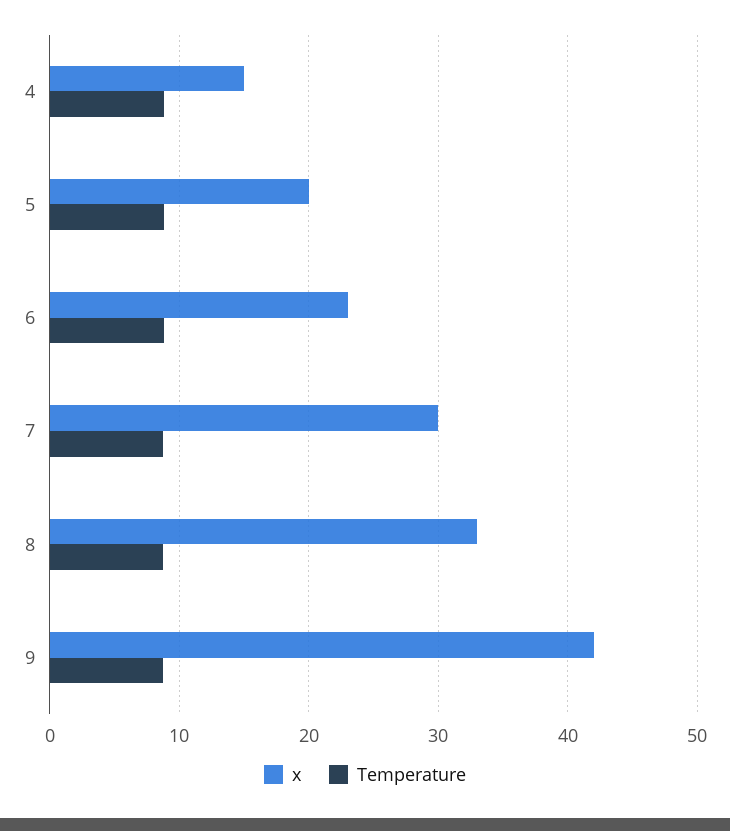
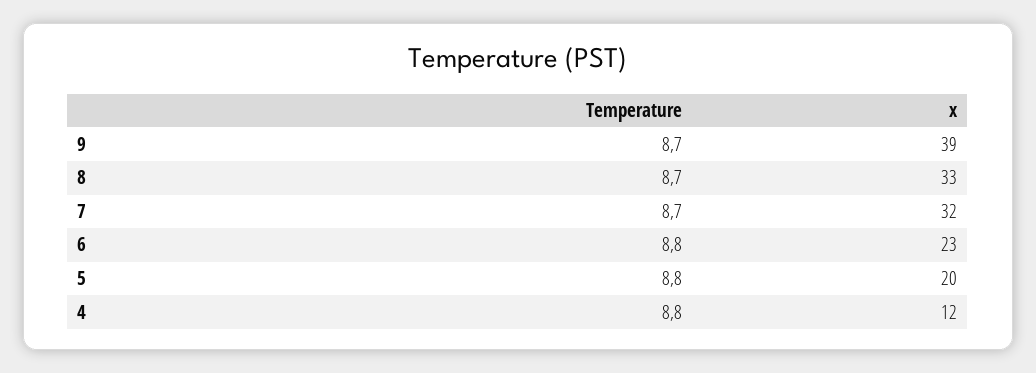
x, 4: 15 -> 12
x, 7: 30 -> 32
x, 9: 42 -> 39

